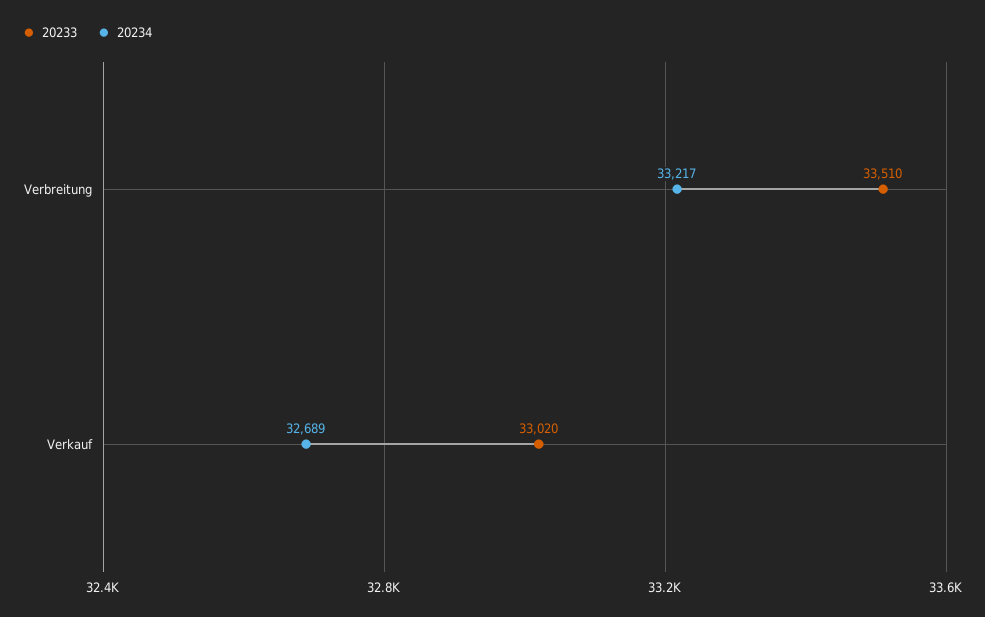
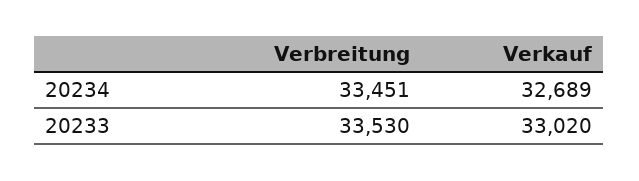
20233, Verbreitung: 33510 -> 33530
20234, Verbreitung: 33217 -> 33451

